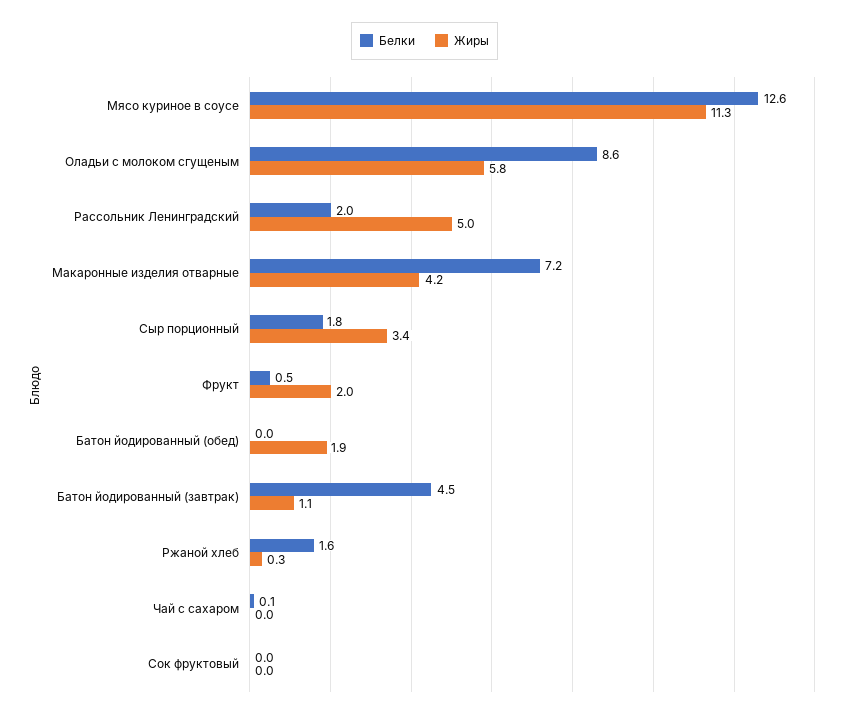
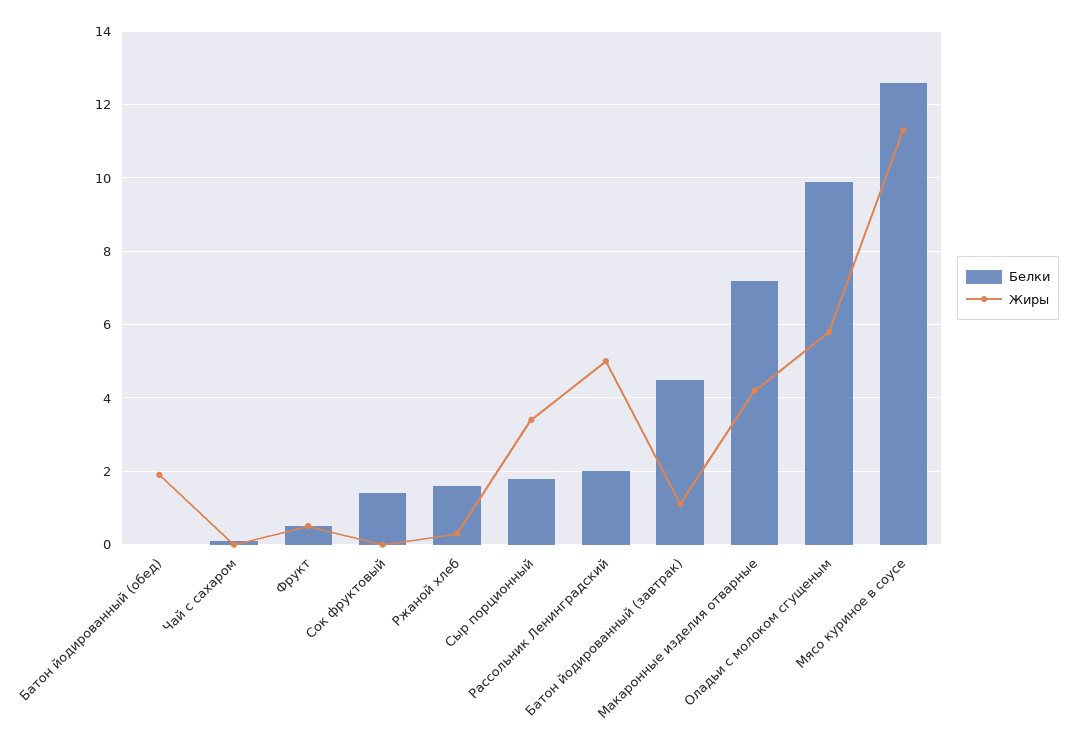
Белки, Оладьи с молоком сгущеным: 8.6 -> 10
Жиры, Фрукт: 2 -> 0.5
Белки, Сок фруктовый: 0 -> 1.5

